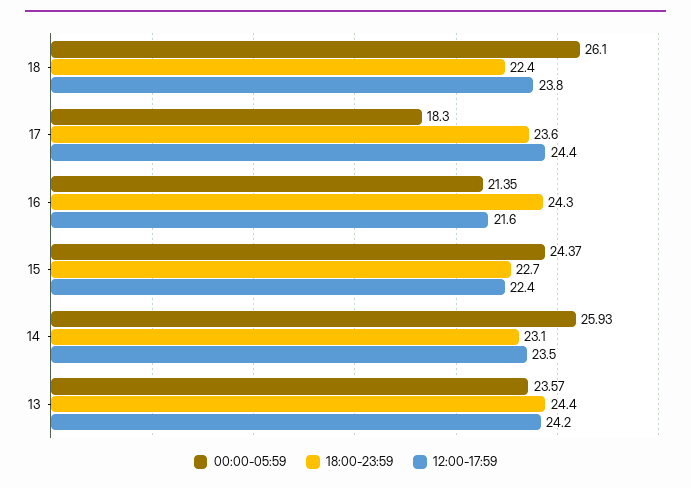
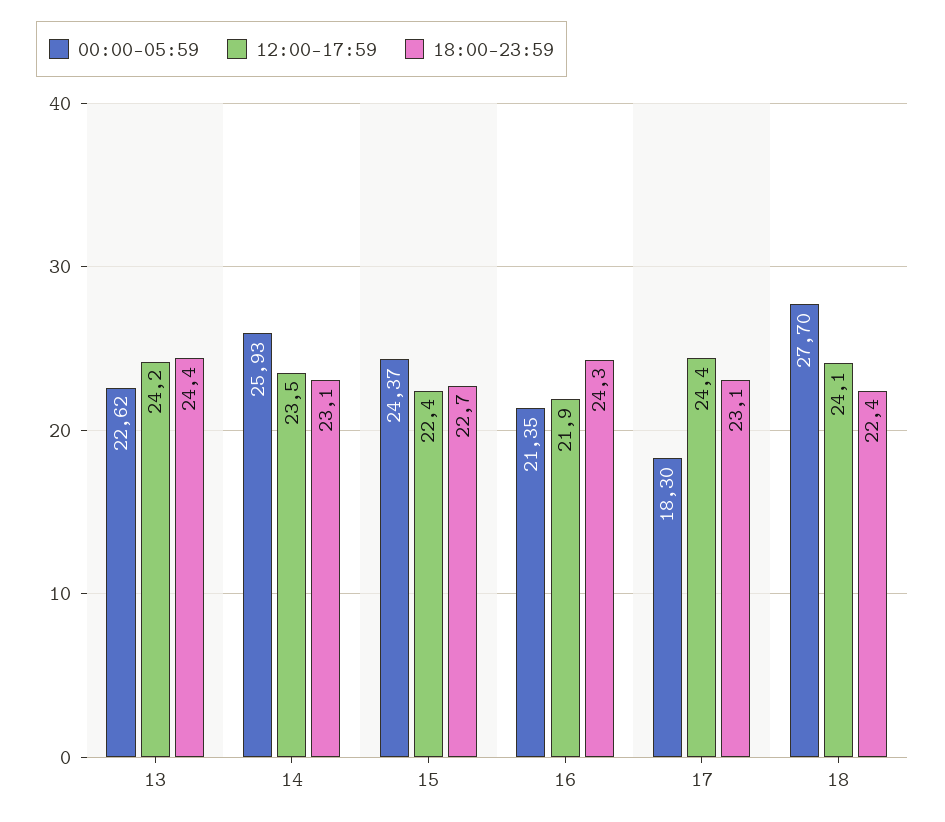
00:00-05:59, 18: 26.1 -> 27.7
12:00-17:59, 18: 23.8 -> 24.1
18:00-23:59, 17: 23.6 -> 23.1
12:00-17:59, 16: 21.6 -> 21.9
00:00-05:59, 13: 23.57 -> 22.62

